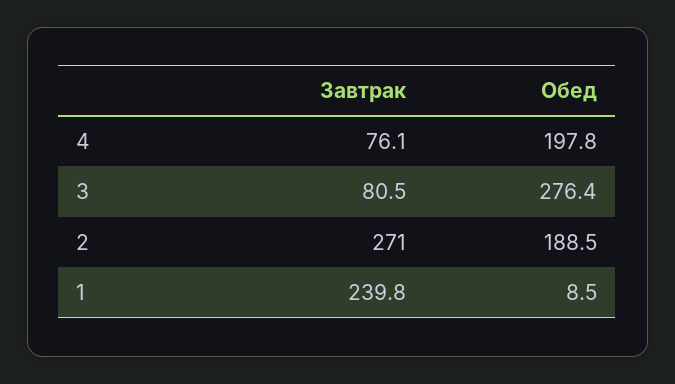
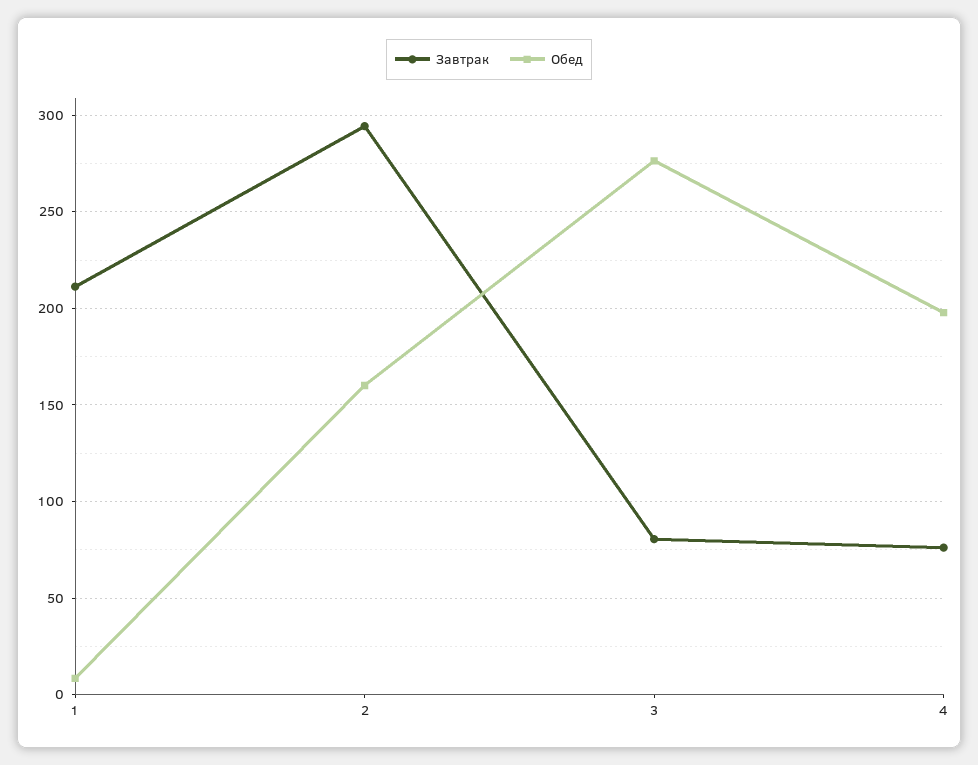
Завтрак, 2: 271 -> 295
Обед, 2: 188.5 -> 160
Завтрак, 1: 239.8 -> 210

